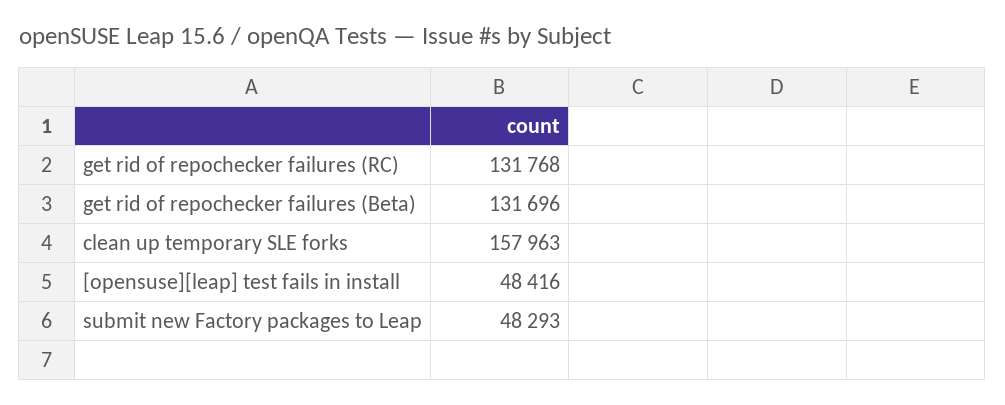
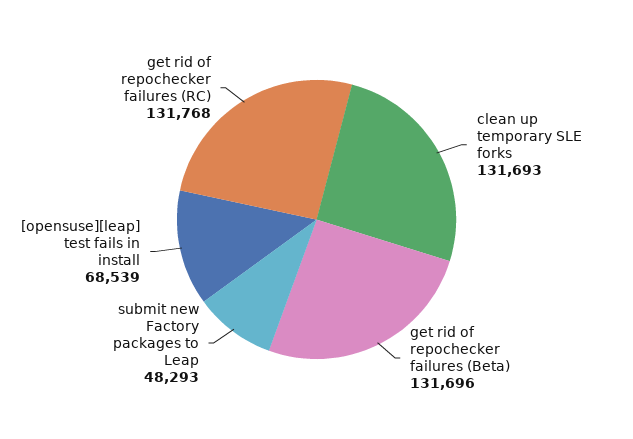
clean up temporary SLE forks: 157963 -> 131693
[opensuse][leap] test fails in install: 48416 -> 68539

